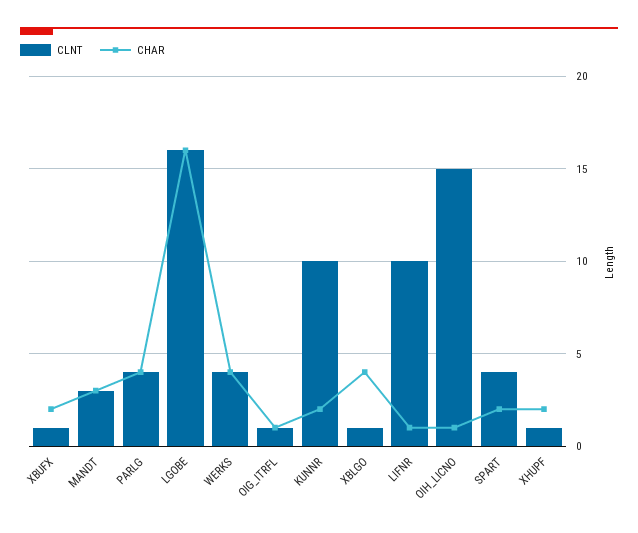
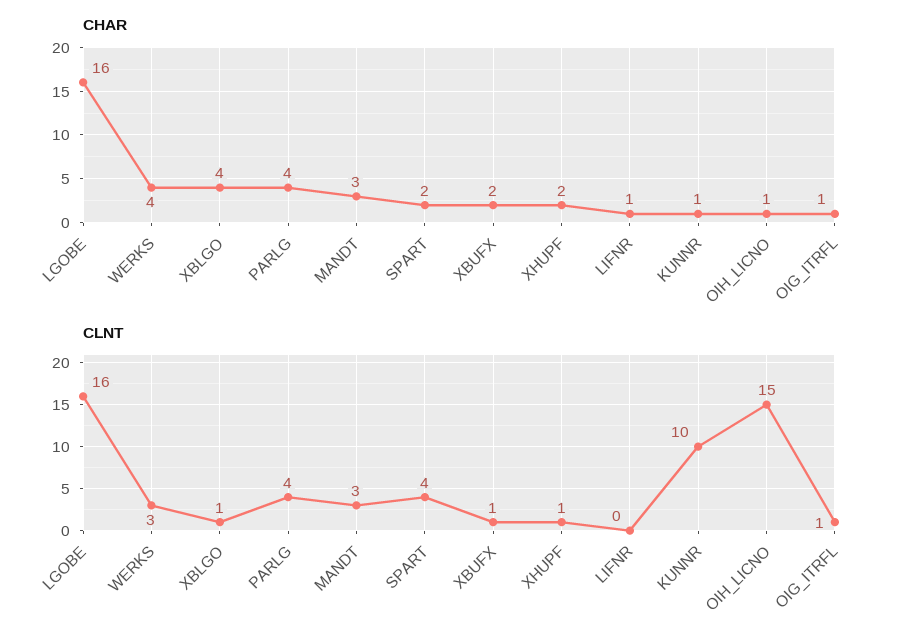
CLNT, WERKS: 4 -> 3
CHAR, KUNNR: 2 -> 1
CLNT, LIFNR: 10 -> 0

